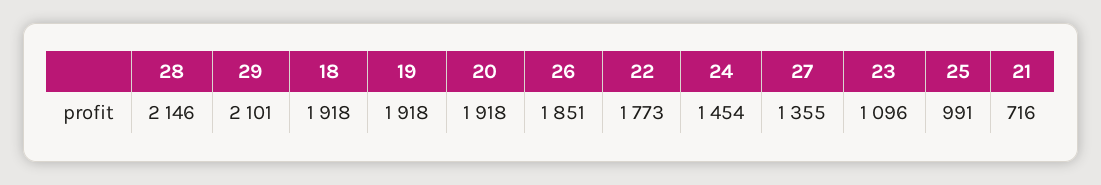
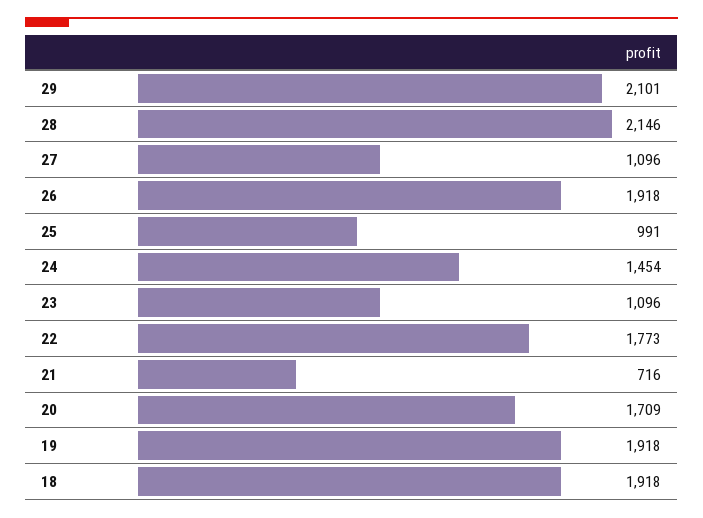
20: 1918 -> 1709
26: 1851 -> 1918
27: 1355 -> 1096

